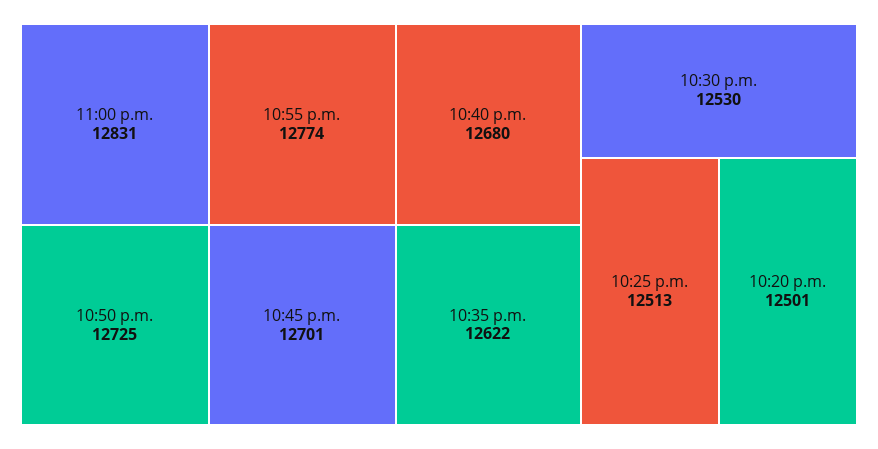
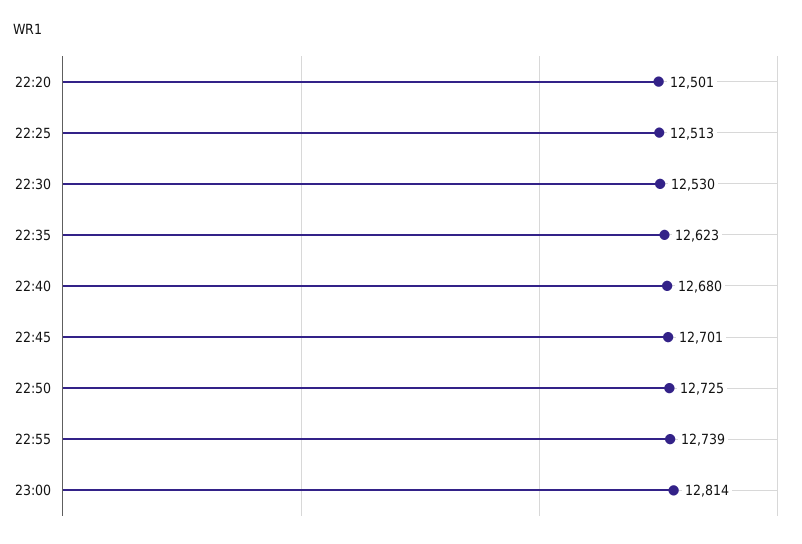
11:00 p.m.: 12831 -> 12814
10:55 p.m.: 12774 -> 12739
10:35 p.m.: 12622 -> 12623

